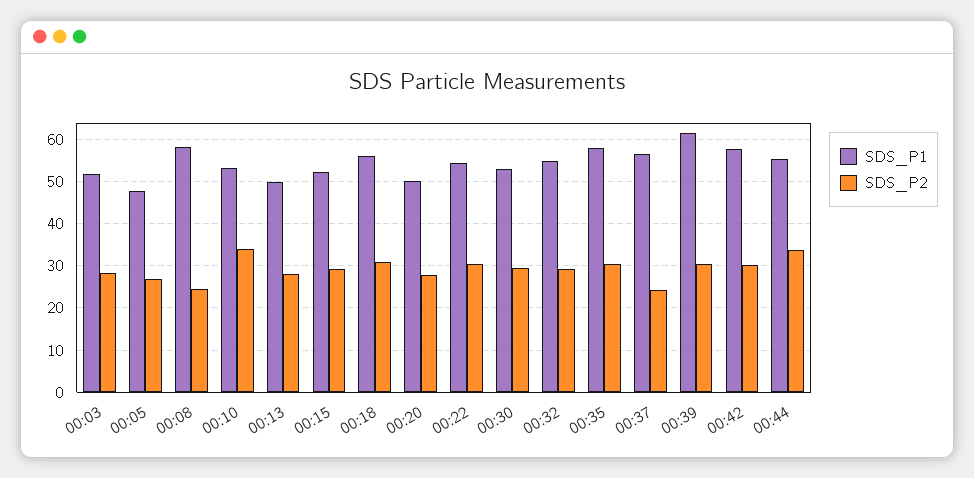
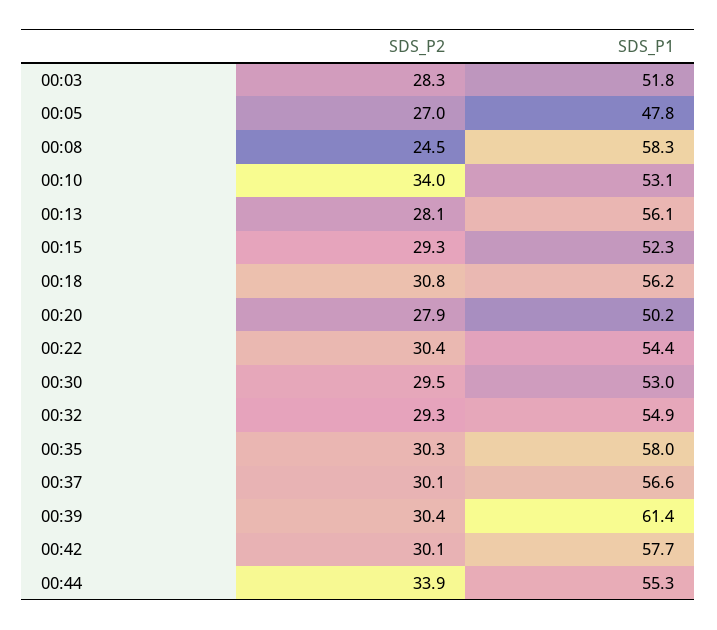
SDS_P1, 00:13: 50 -> 56.1
SDS_P2, 00:37: 24 -> 30.1

